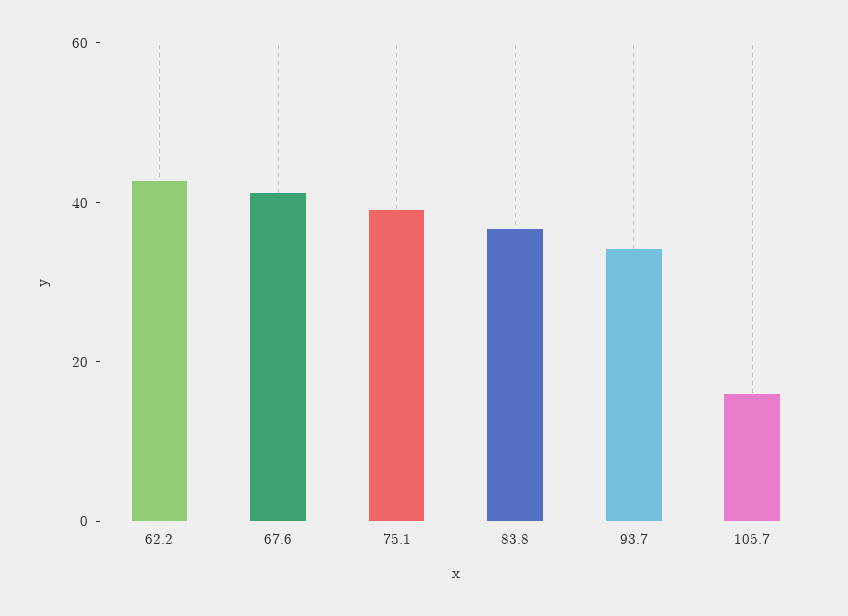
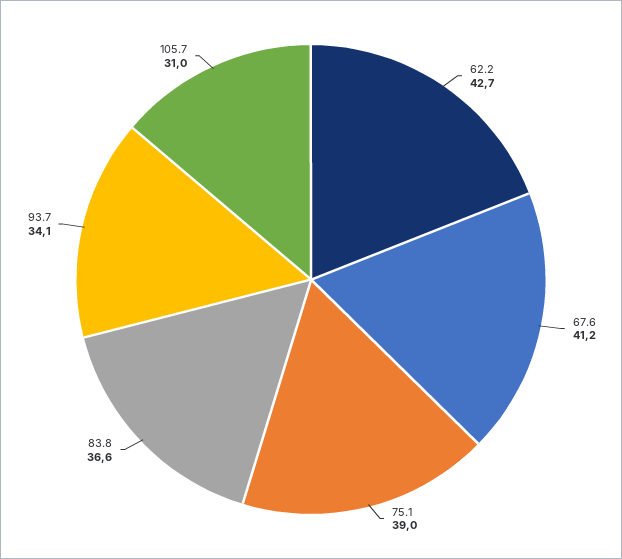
105.7: 15 -> 31

